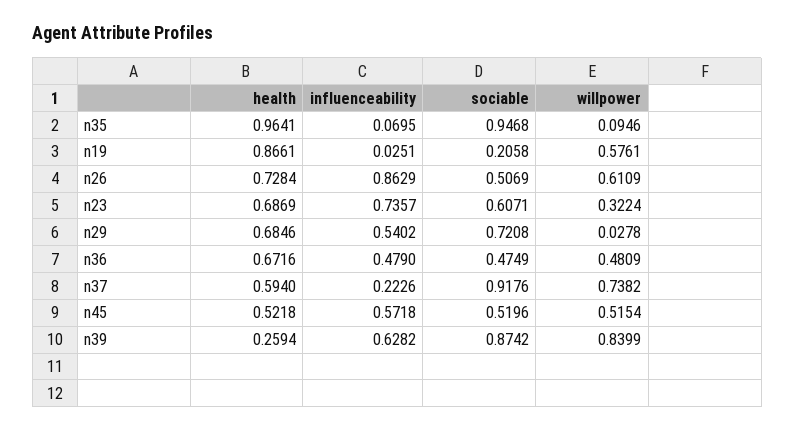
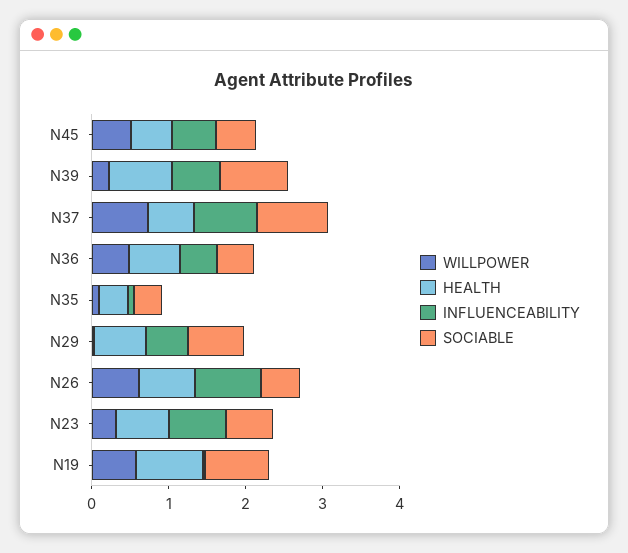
health, n35: 0.9641 -> 0.4
sociable, n35: 0.9468 -> 0.4
sociable, n19: 0.2058 -> 0.8
influenceability, n37: 0.2226 -> 0.8
health, n39: 0.2594 -> 0.8
willpower, n39: 0.8399 -> 0.2

